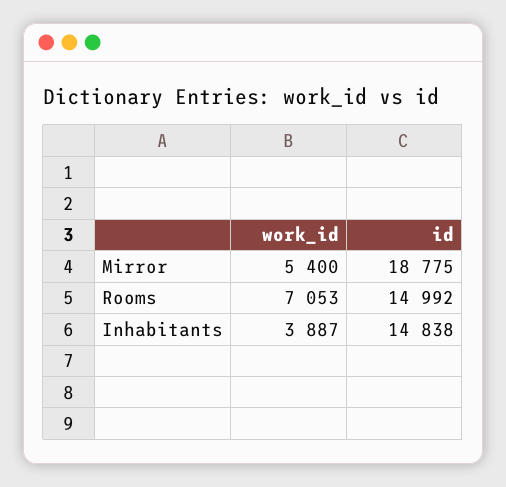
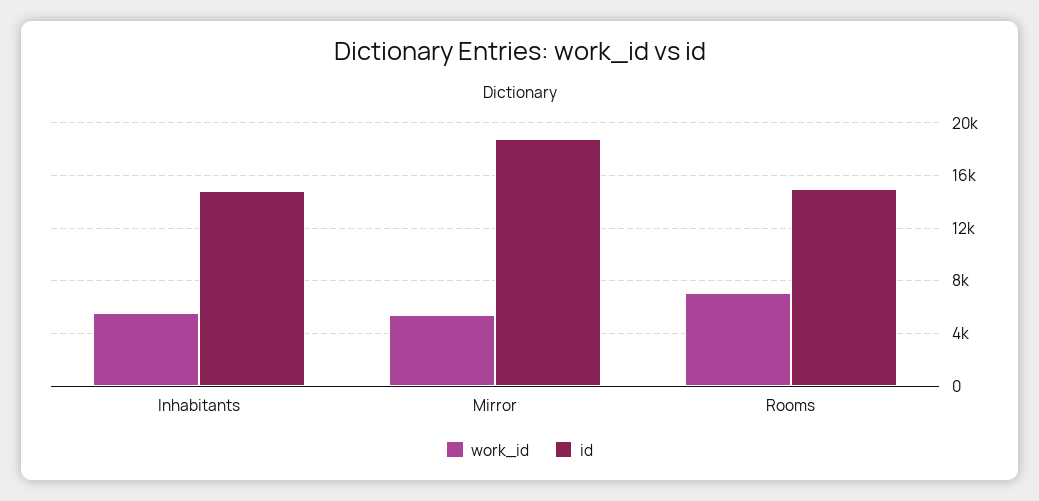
work_id, Inhabitants: 3887 -> 5500

